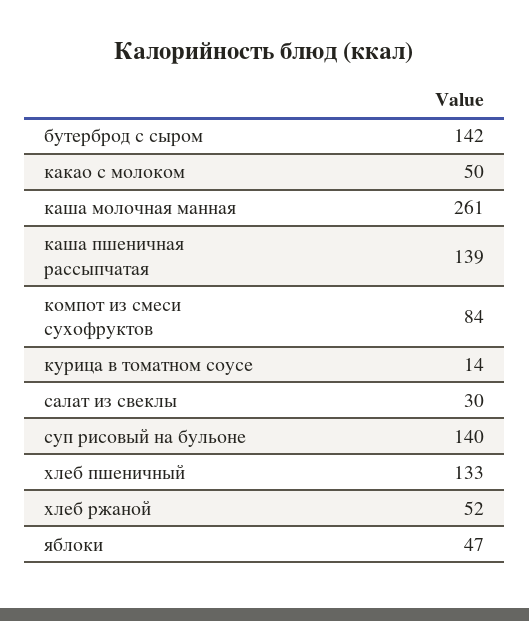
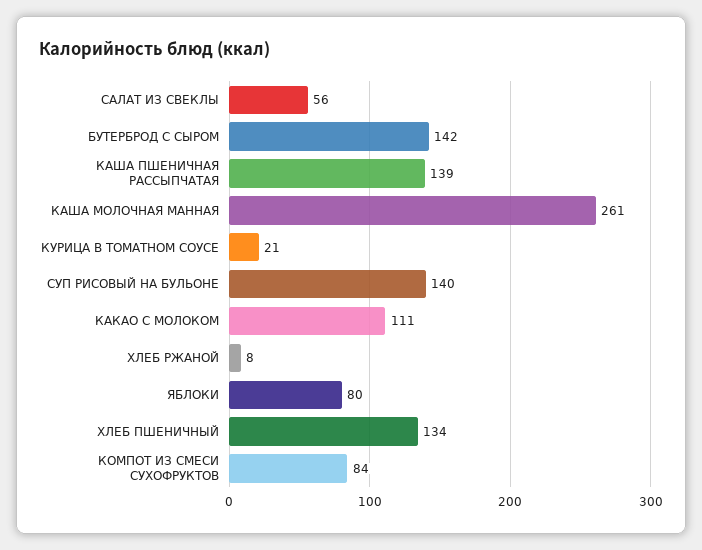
какао с молоком: 50 -> 111
курица в томатном соусе: 14 -> 21
салат из свеклы: 30 -> 56
хлеб пшеничный: 133 -> 134
хлеб ржаной: 52 -> 8
яблоки: 47 -> 80

